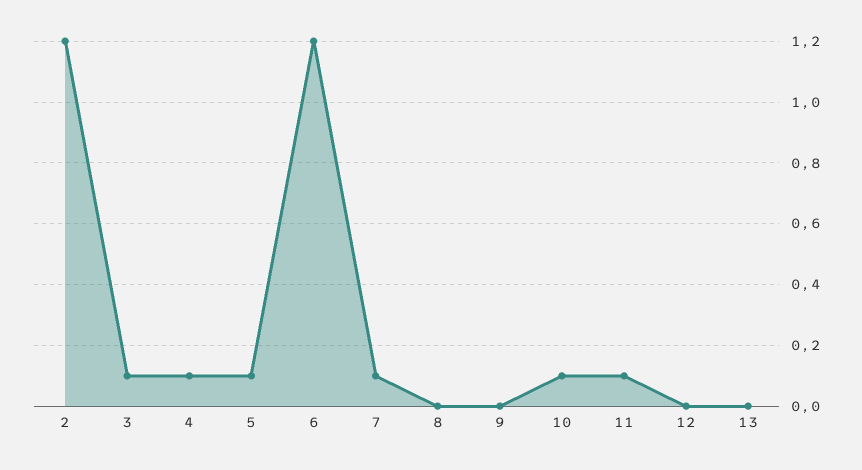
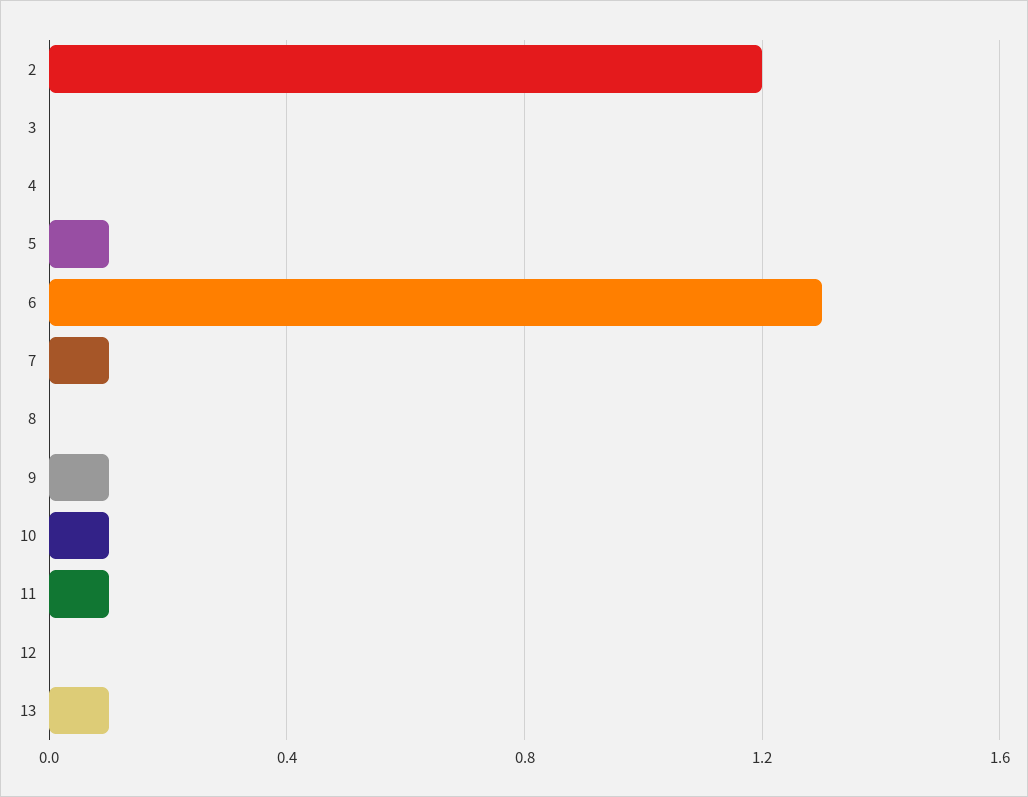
3: 0.1 -> 0
4: 0.1 -> 0
6: 1.2 -> 1.3
9: 0 -> 0.1
13: 0 -> 0.1

